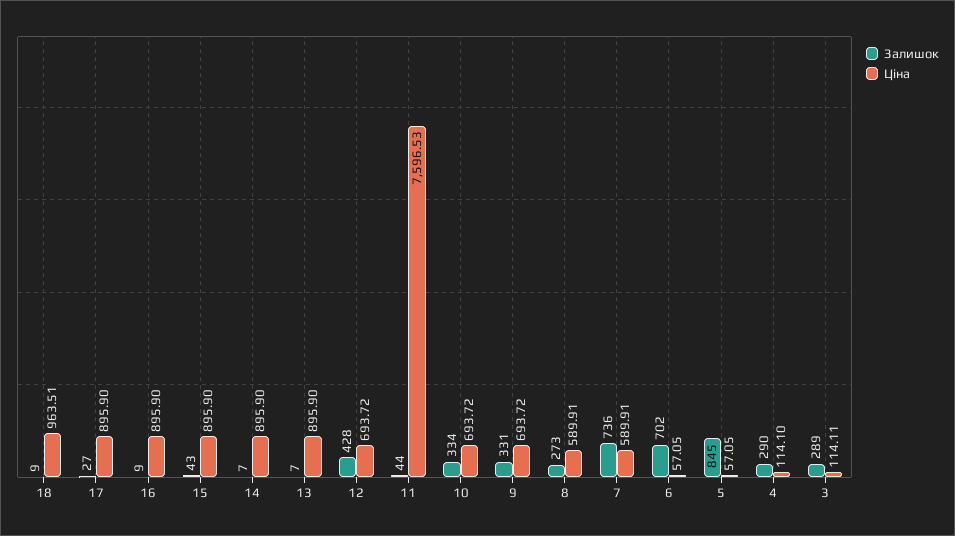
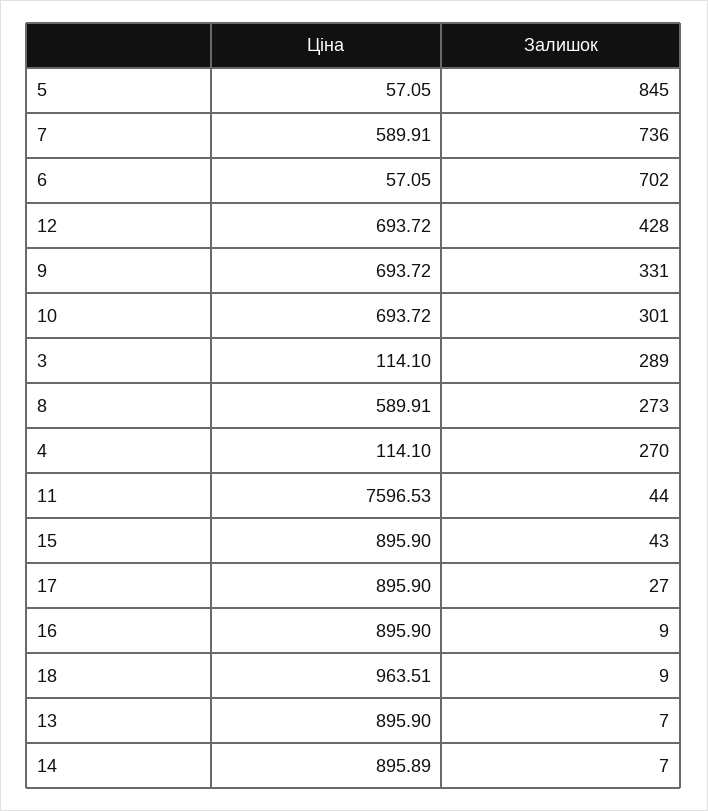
Ціна, 14: 895.9 -> 895.89
Залишок, 10: 334 -> 301
Залишок, 4: 290 -> 270
Ціна, 3: 114.11 -> 114.1

